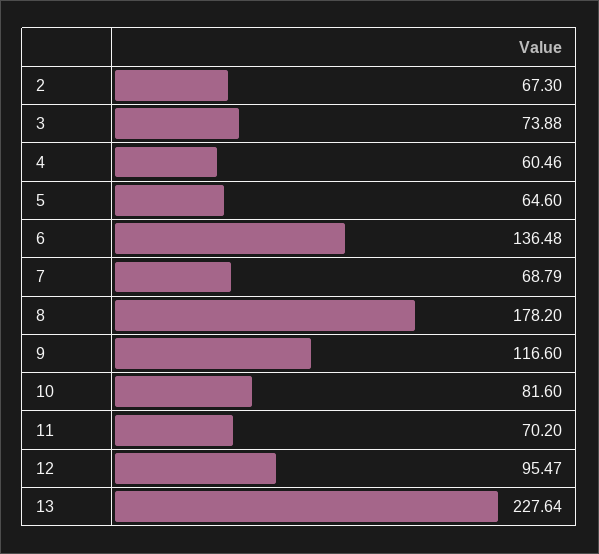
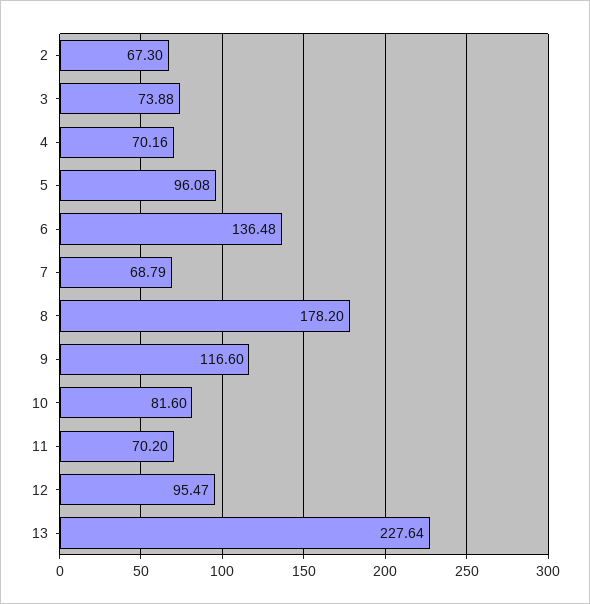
4: 60.46 -> 70.16
5: 64.6 -> 96.08

